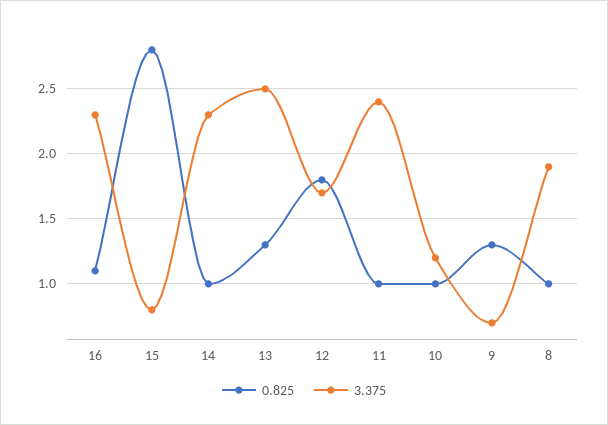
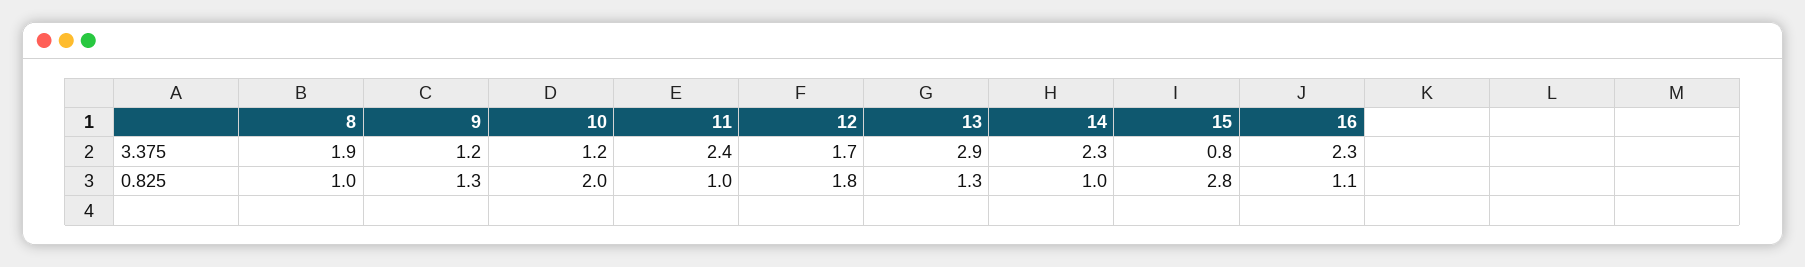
3.375, 13: 2.5 -> 2.9
0.825, 10: 1 -> 2
3.375, 9: 0.7 -> 1.2

